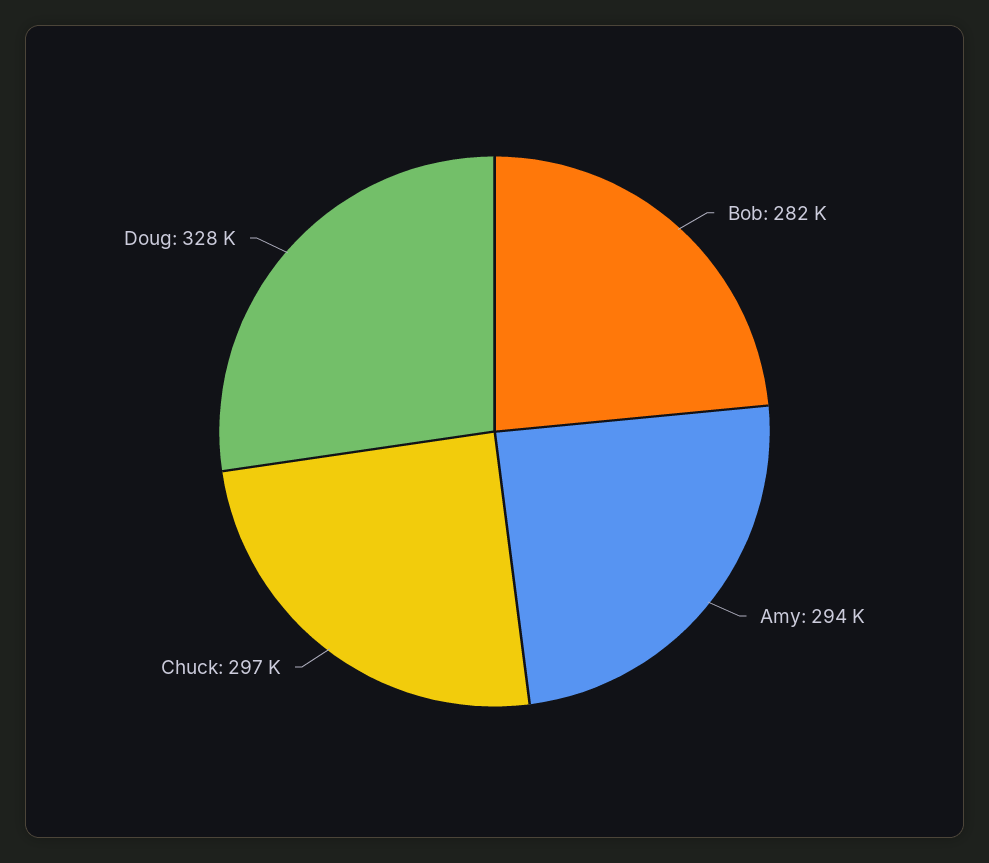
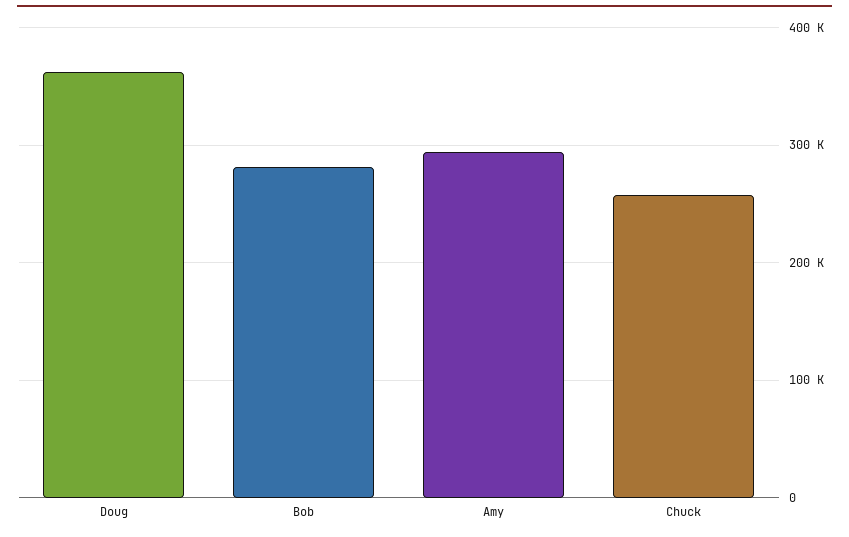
Chuck: 297000 -> 260000
Doug: 328000 -> 360000

